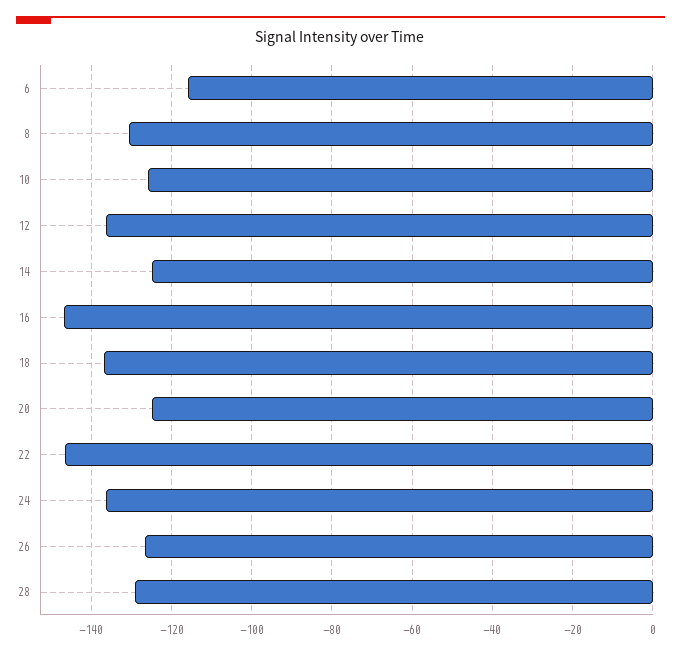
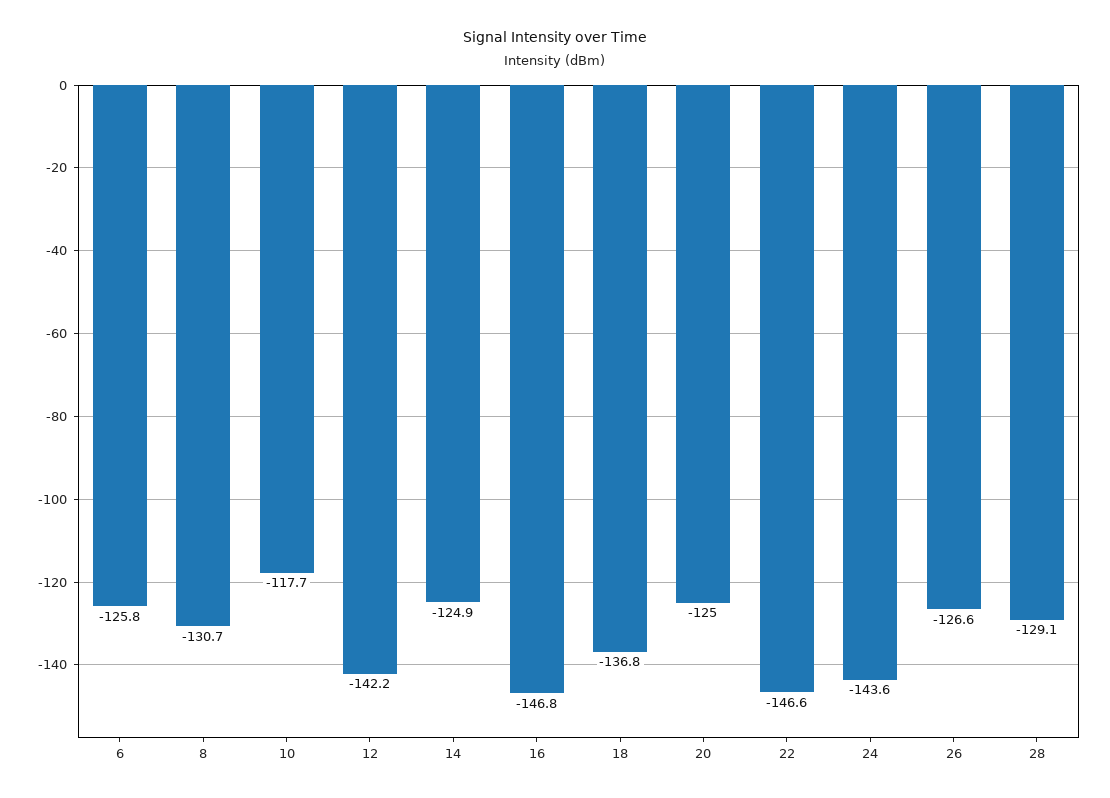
6: -116 -> -125.8
10: -126 -> -117.7
12: -136 -> -142.2
24: -136 -> -143.6

